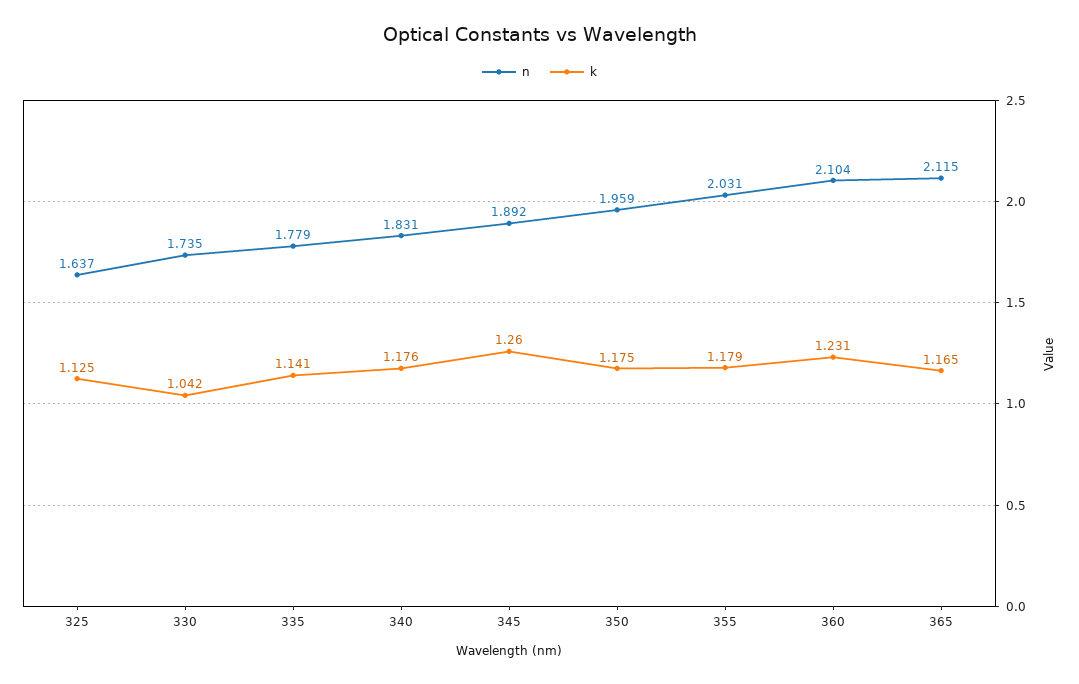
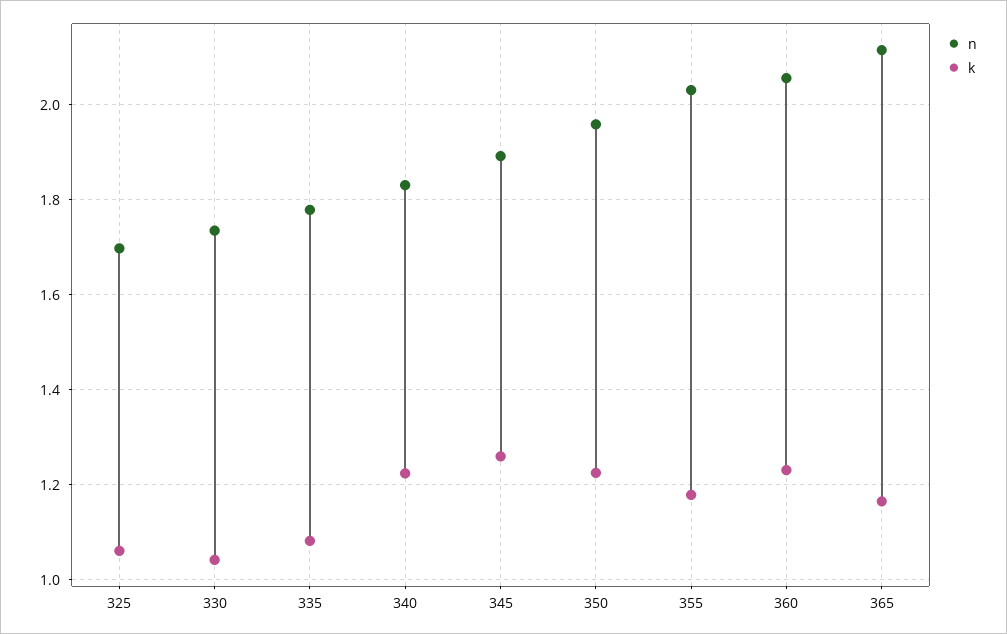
n, 325: 1.637 -> 1.7
k, 325: 1.125 -> 1.06
k, 335: 1.141 -> 1.08
k, 340: 1.176 -> 1.22
k, 350: 1.175 -> 1.22
n, 360: 2.104 -> 2.06

